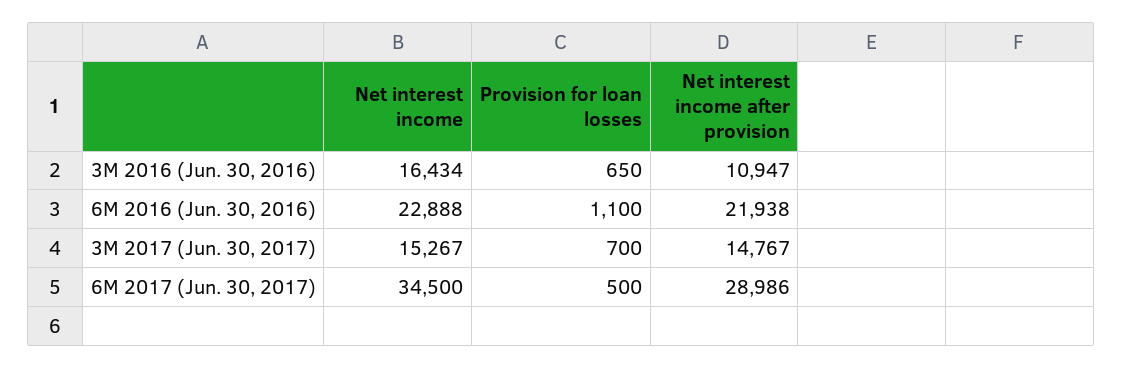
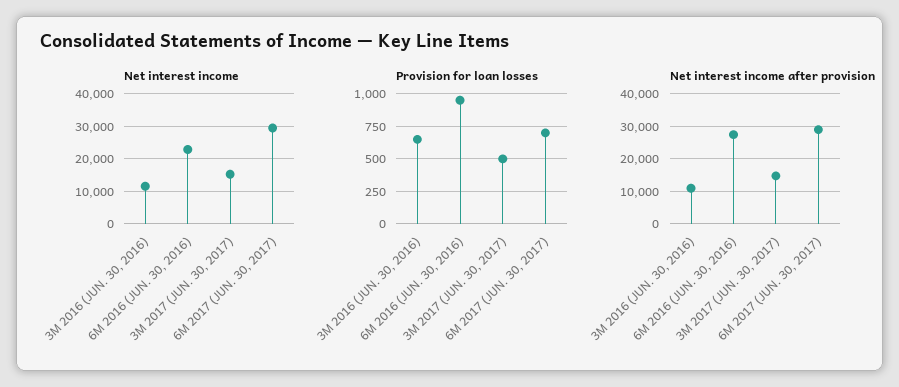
Net interest income, 3M 2016 (Jun. 30, 2016): 16434 -> 12000
Provision for loan losses, 6M 2016 (Jun. 30, 2016): 1100 -> 950
Net interest income after provision, 6M 2016 (Jun. 30, 2016): 21938 -> 28000
Provision for loan losses, 3M 2017 (Jun. 30, 2017): 700 -> 500
Net interest income, 6M 2017 (Jun. 30, 2017): 34500 -> 30000
Provision for loan losses, 6M 2017 (Jun. 30, 2017): 500 -> 700

